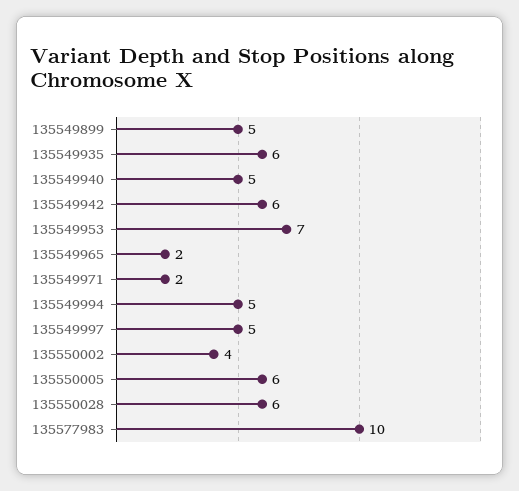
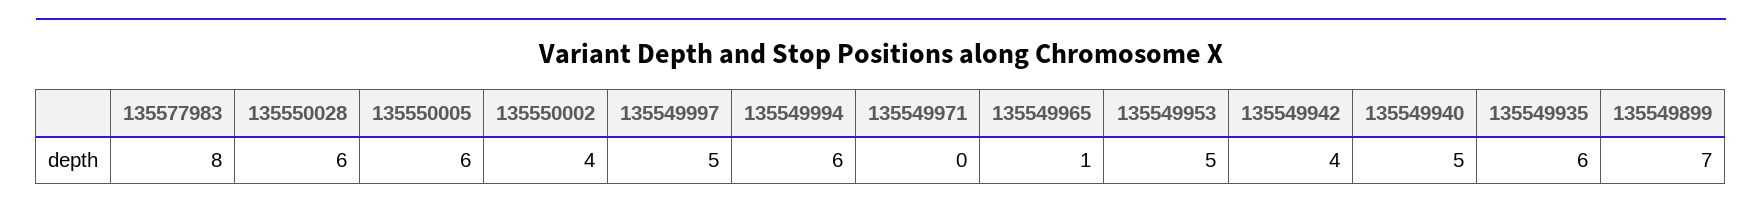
135549899: 5 -> 7
135549942: 6 -> 4
135549953: 7 -> 5
135549965: 2 -> 1
135549971: 2 -> 0
135549994: 5 -> 6
135577983: 10 -> 8

